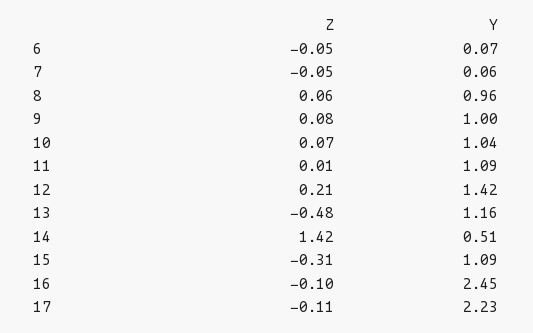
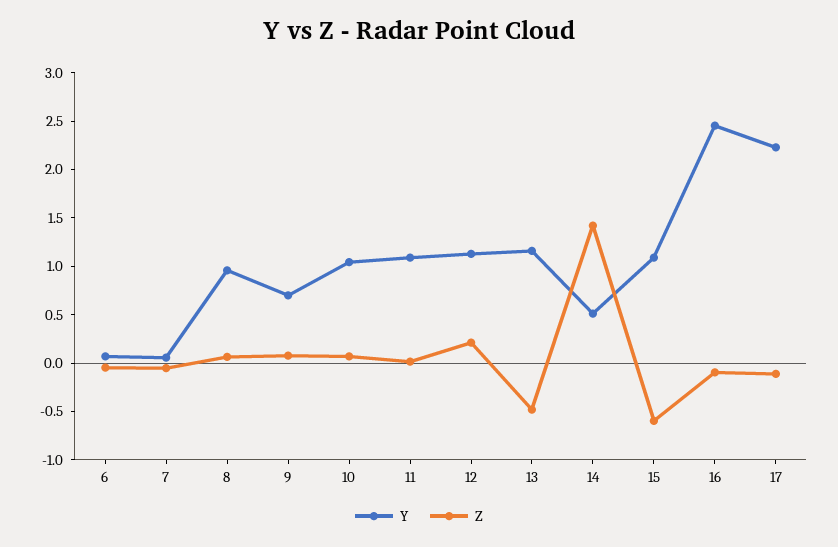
Y, 9: 1 -> 0.7
Y, 12: 1.42 -> 1.1
Z, 15: -0.31 -> -0.6

